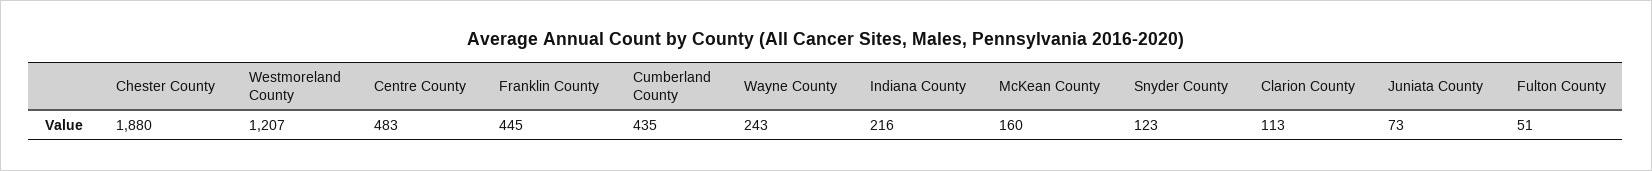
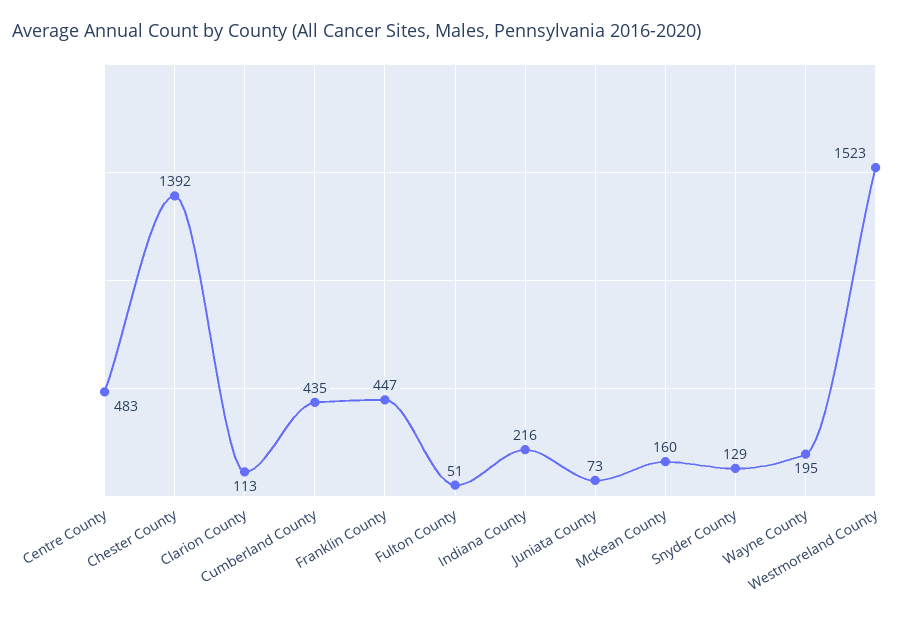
Chester County: 1880 -> 1392
Westmoreland County: 1207 -> 1523
Franklin County: 445 -> 447
Wayne County: 243 -> 195
Snyder County: 123 -> 129

